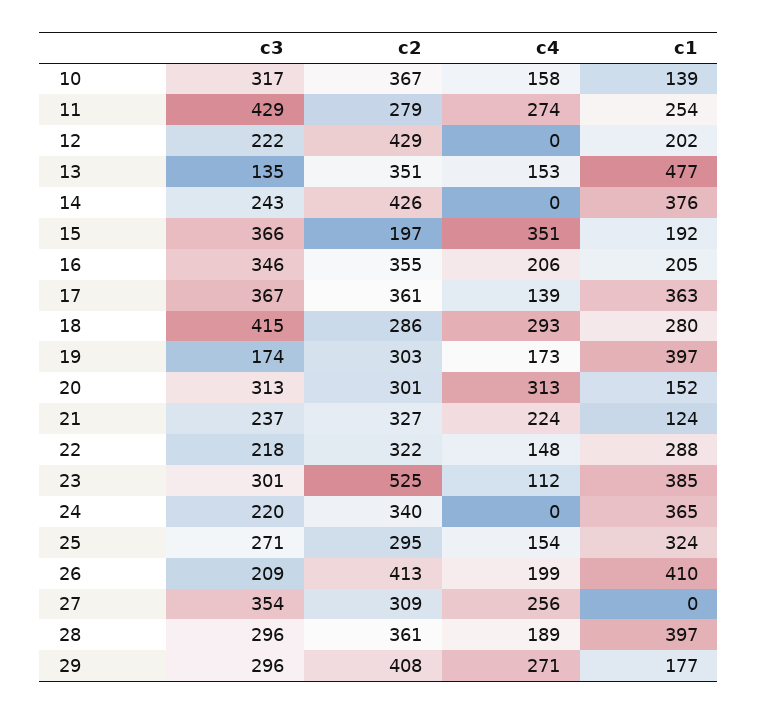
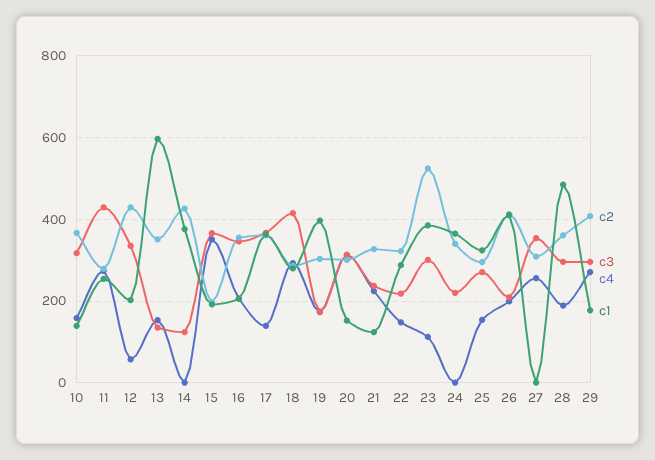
c3, 12: 222 -> 340
c4, 12: 0 -> 60
c1, 13: 477 -> 600
c3, 14: 243 -> 120
c1, 28: 397 -> 480

